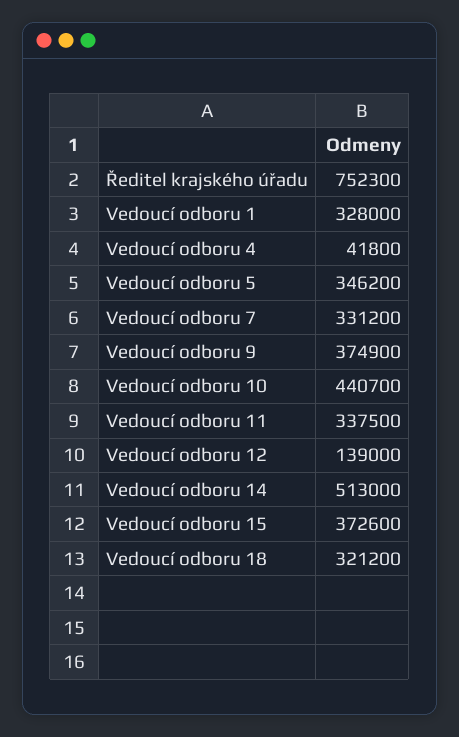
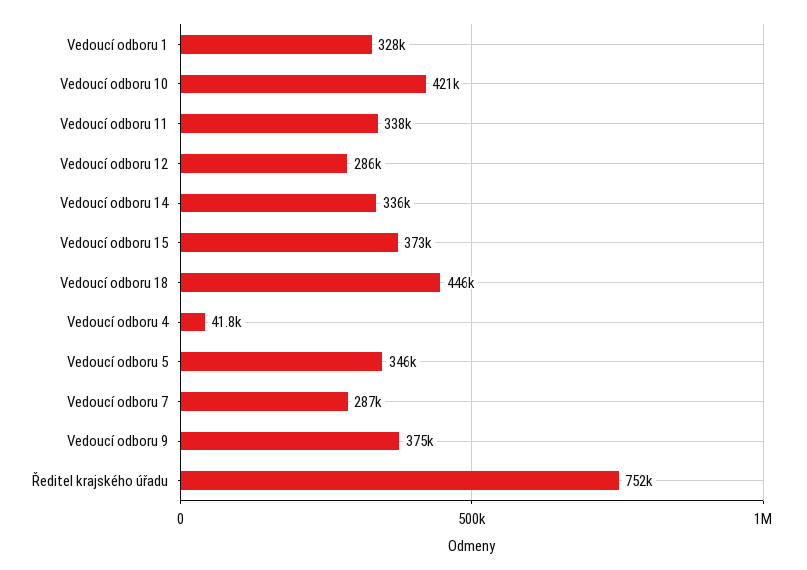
Vedoucí odboru 7: 331200 -> 287000
Vedoucí odboru 10: 440700 -> 421000
Vedoucí odboru 12: 139000 -> 286000
Vedoucí odboru 14: 513000 -> 336000
Vedoucí odboru 18: 321200 -> 446000

